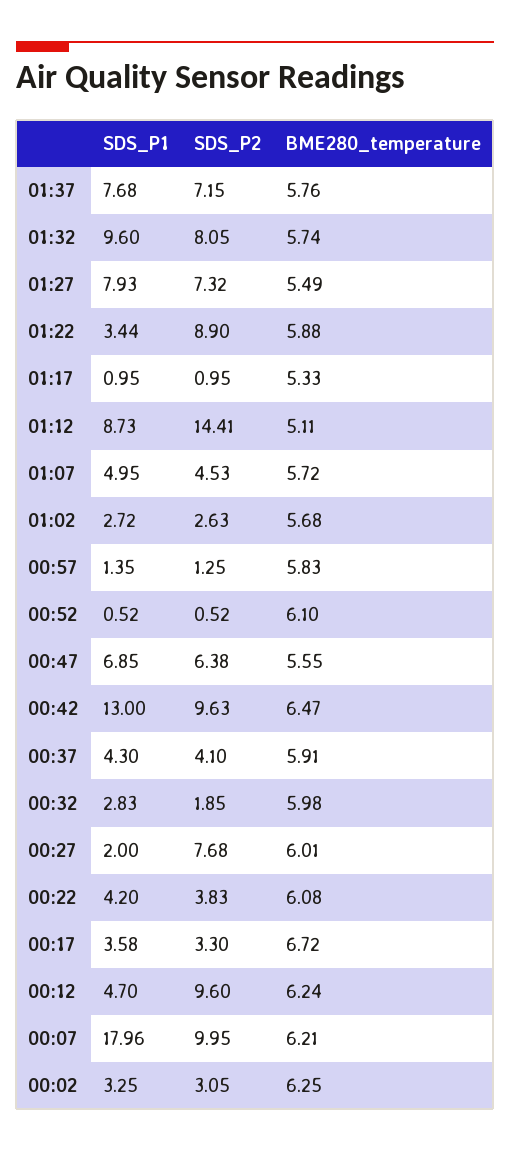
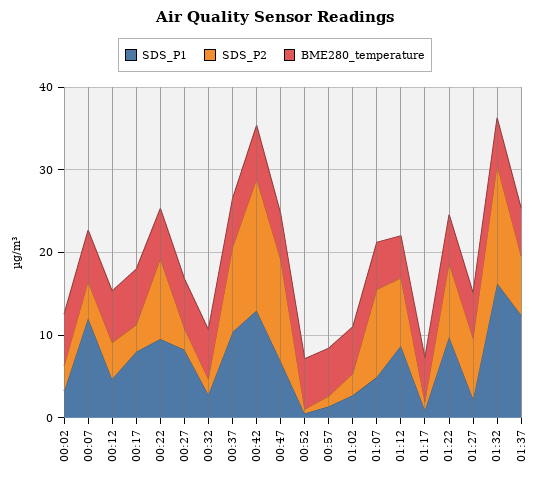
SDS_P1, 01:37: 7.68 -> 12
SDS_P1, 01:32: 9.6 -> 16
SDS_P2, 01:32: 8.05 -> 14
SDS_P1, 01:27: 7.93 -> 2
SDS_P1, 01:22: 3.44 -> 10
SDS_P2, 01:12: 14.41 -> 8
SDS_P2, 01:07: 4.53 -> 10
SDS_P2, 00:47: 6.38 -> 12
SDS_P2, 00:42: 9.63 -> 16
SDS_P1, 00:37: 4.3 -> 10
SDS_P2, 00:37: 4.1 -> 10
SDS_P1, 00:27: 2 -> 8
SDS_P2, 00:27: 7.68 -> 2
SDS_P1, 00:22: 4.2 -> 10
SDS_P2, 00:22: 3.83 -> 10
SDS_P1, 00:17: 3.58 -> 8
SDS_P2, 00:12: 9.6 -> 4
SDS_P1, 00:07: 17.96 -> 12
SDS_P2, 00:07: 9.95 -> 4

